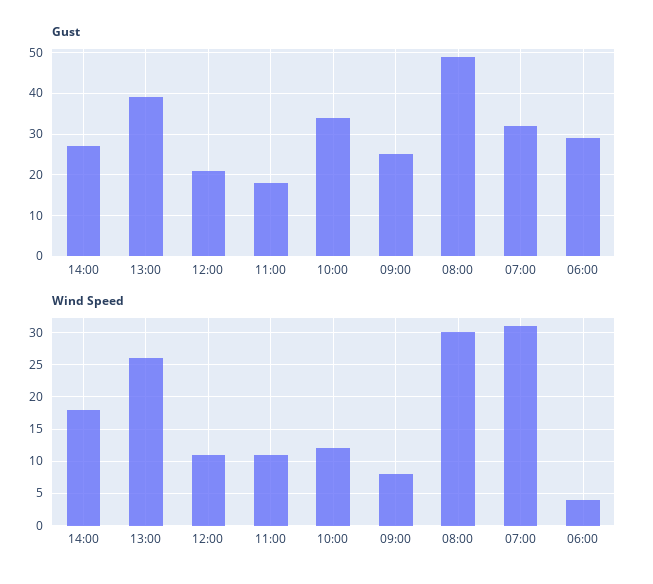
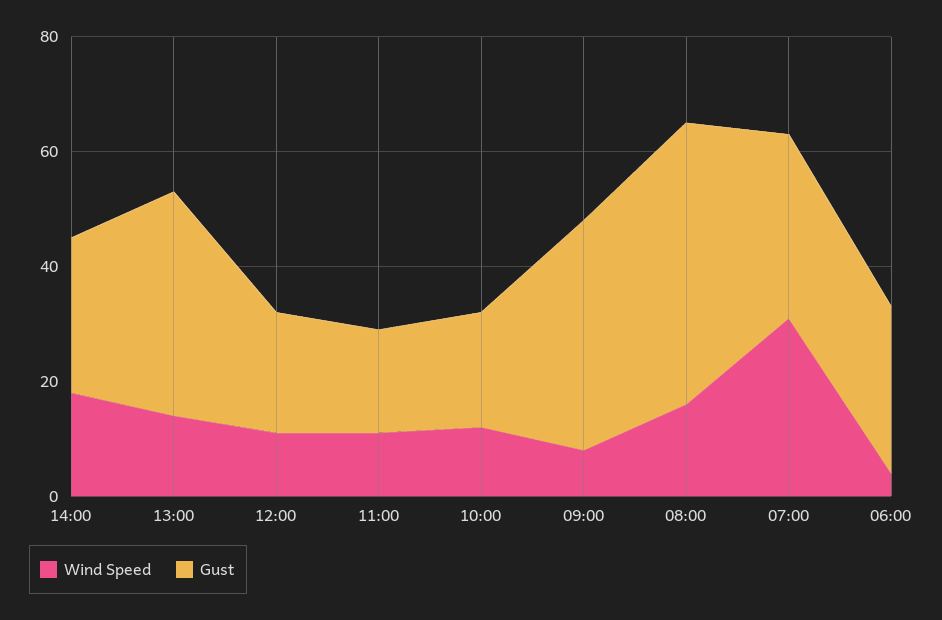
Gust, 10:00: 35 -> 20
Gust, 09:00: 25 -> 40
Wind Speed, 13:00: 26 -> 15
Wind Speed, 08:00: 30 -> 15

